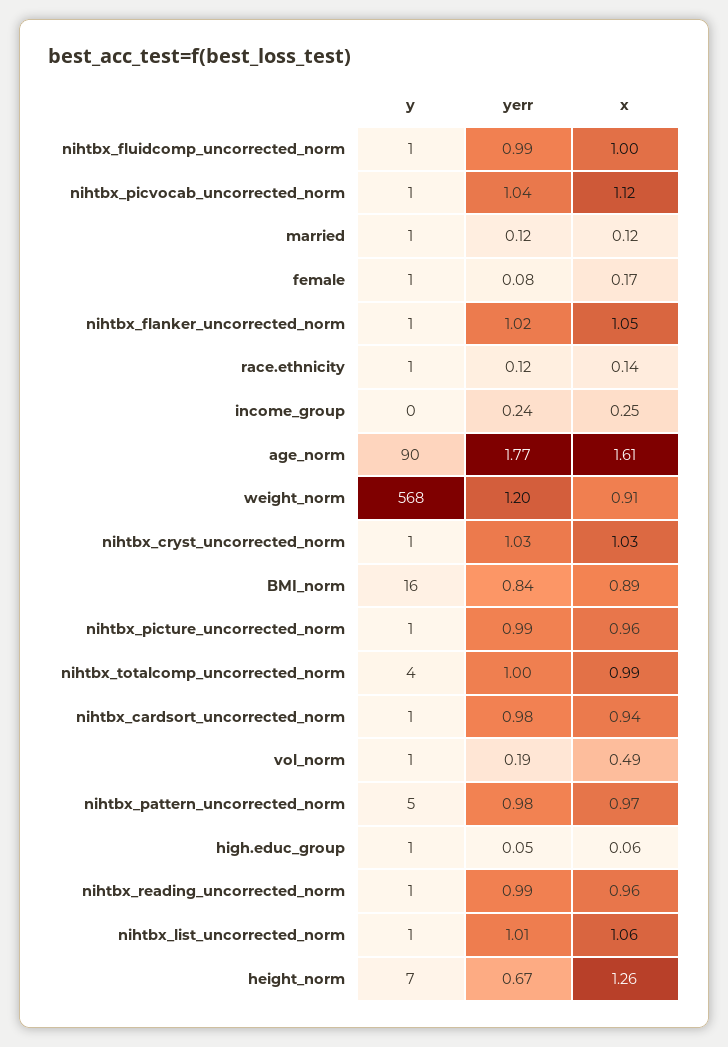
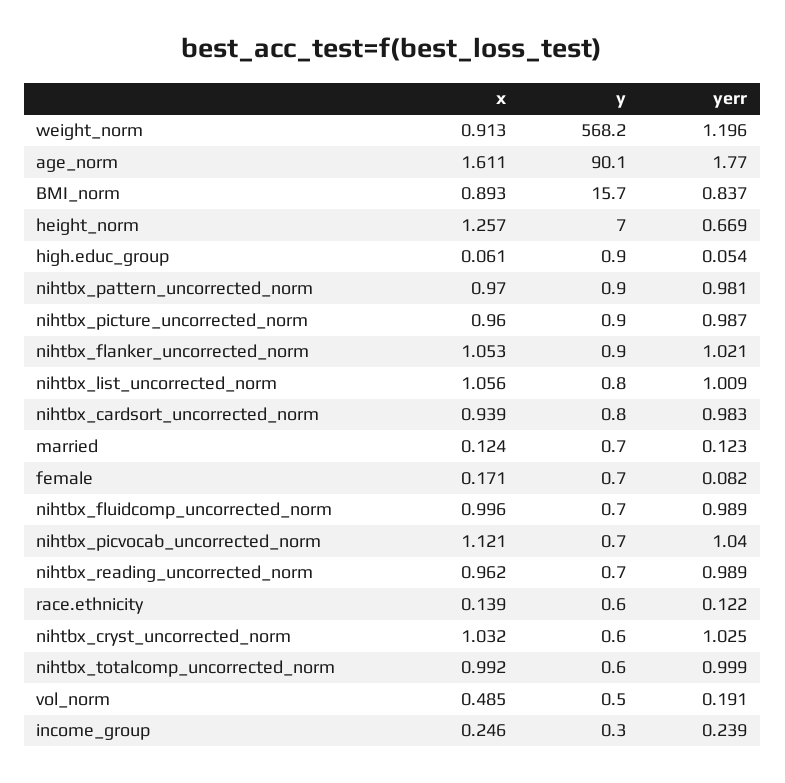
y, nihtbx_totalcomp_uncorrected_norm: 4 -> 0.6
y, nihtbx_pattern_uncorrected_norm: 5 -> 0.9

